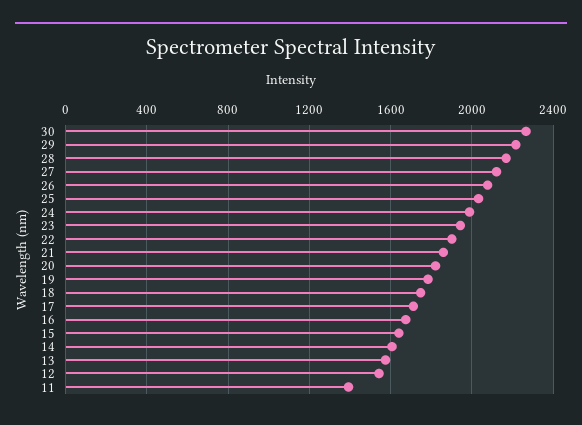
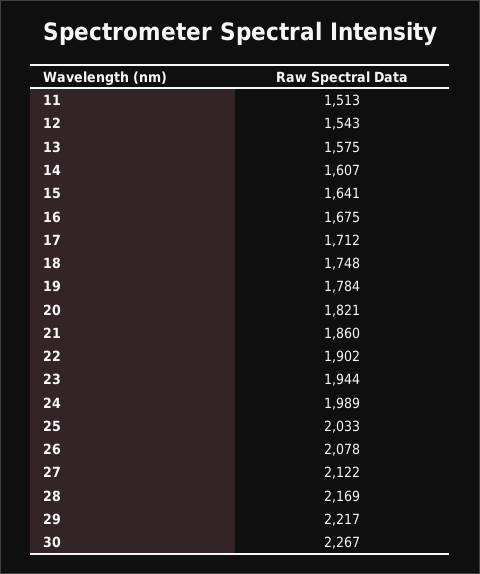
11: 1400 -> 1513

